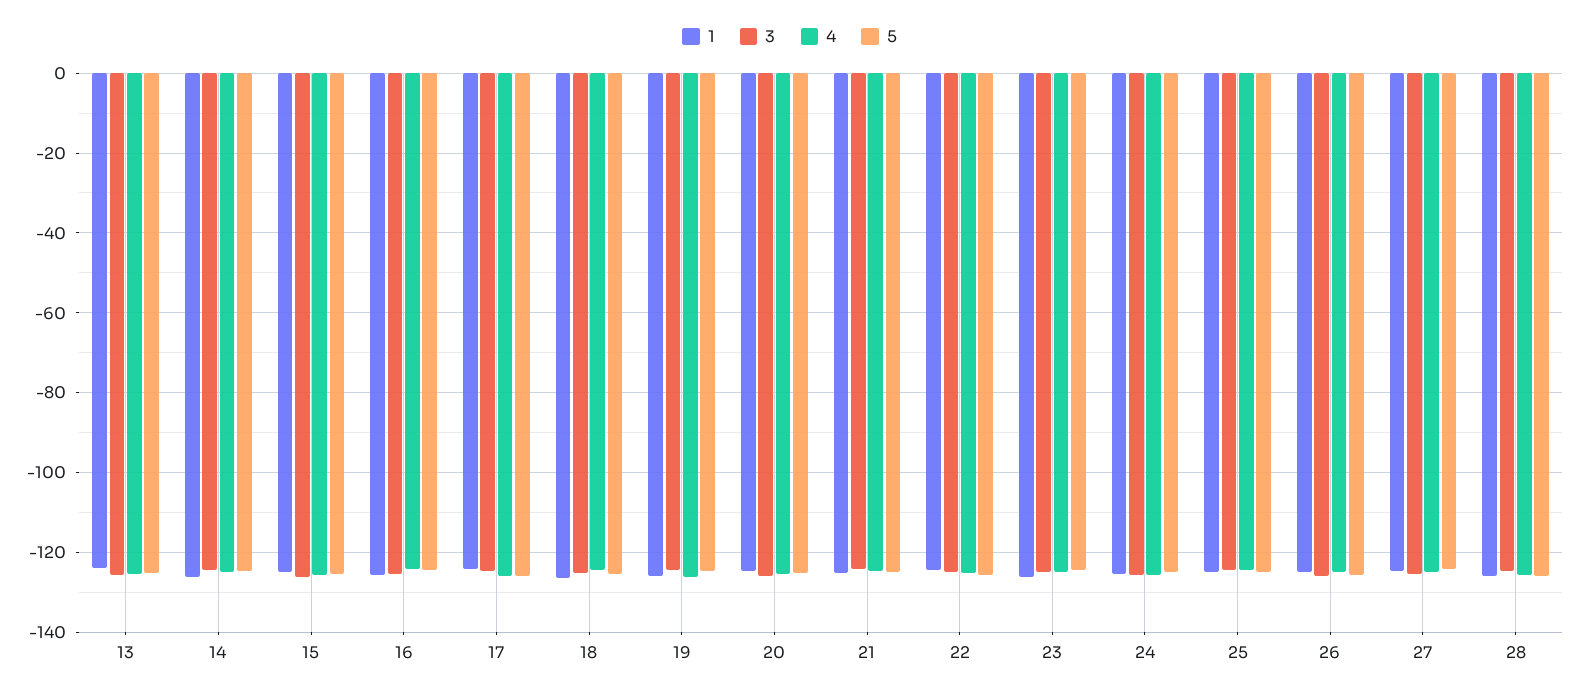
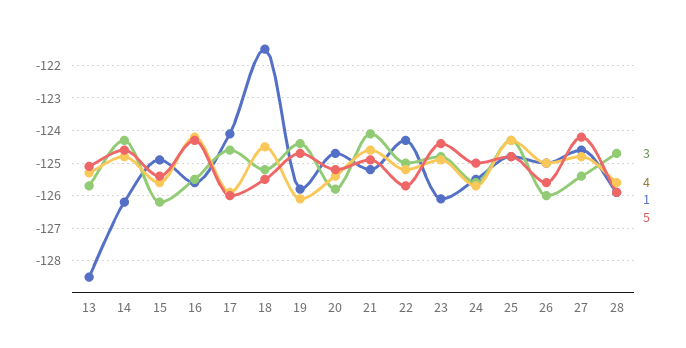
1, 13: -124 -> -128.5
1, 18: -126 -> -121.5

